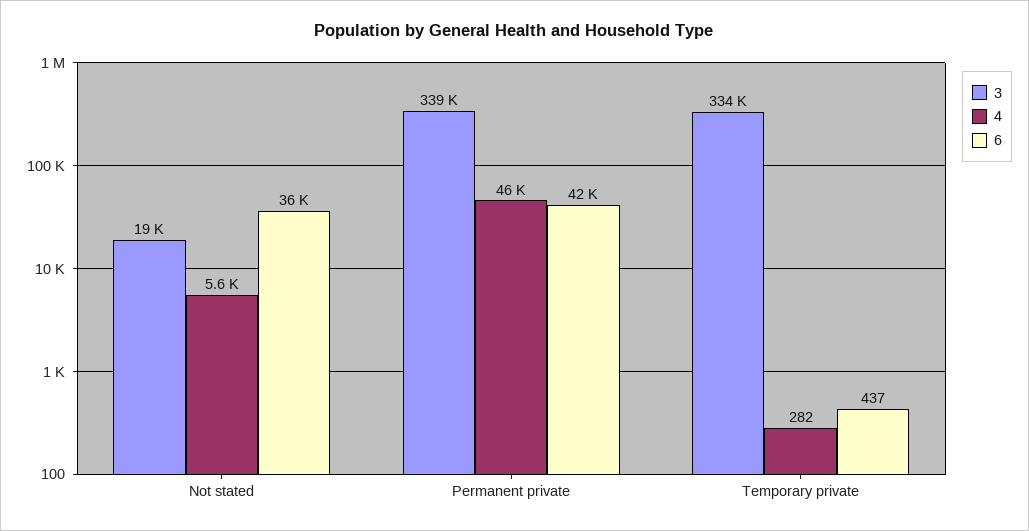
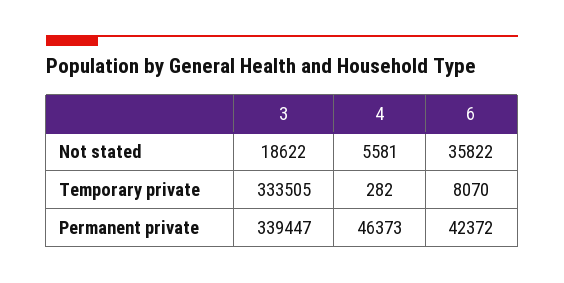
6, Temporary private: 437 -> 8070

